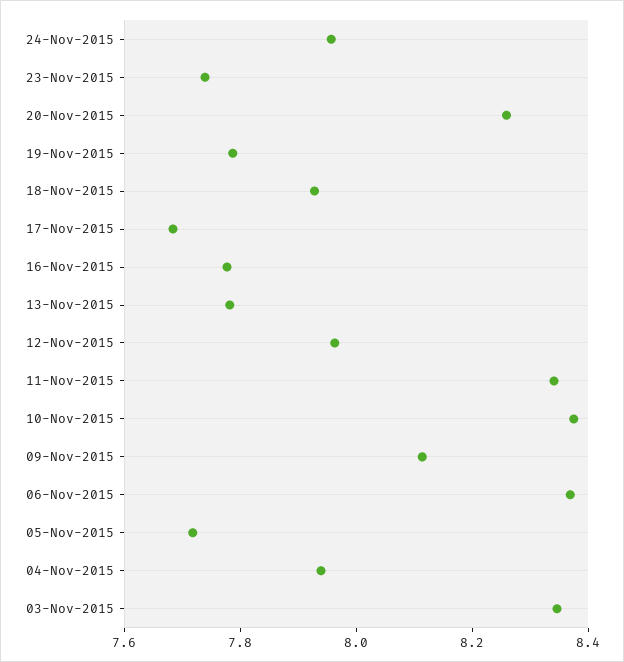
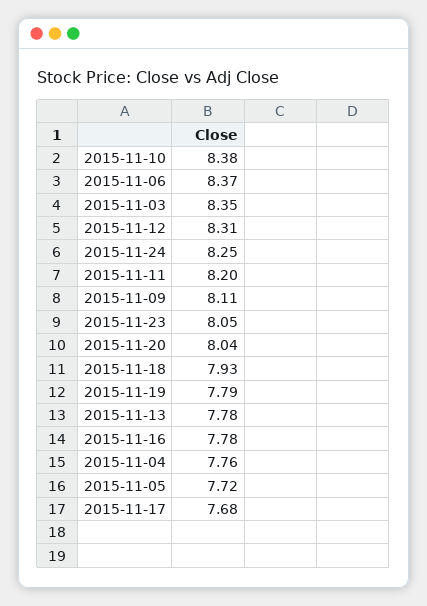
24-Nov-2015: 7.95 -> 8.25
23-Nov-2015: 7.75 -> 8.05
20-Nov-2015: 8.25 -> 8.04
12-Nov-2015: 7.95 -> 8.31
11-Nov-2015: 8.35 -> 8.2
04-Nov-2015: 7.95 -> 7.76

